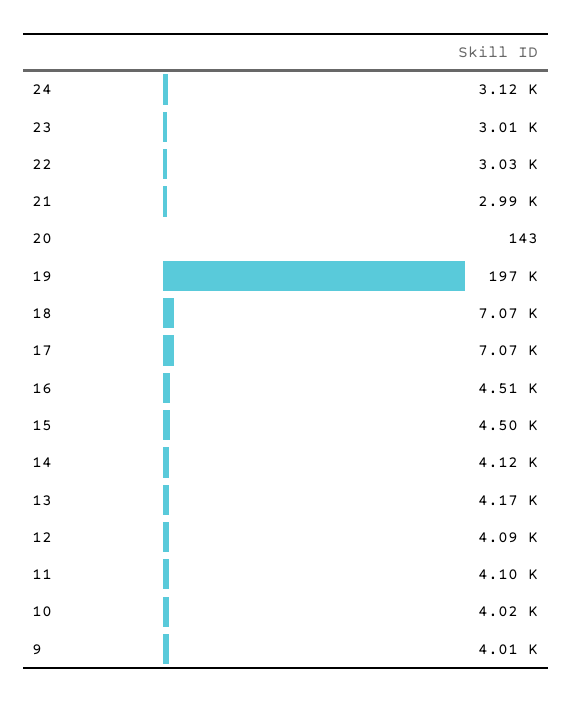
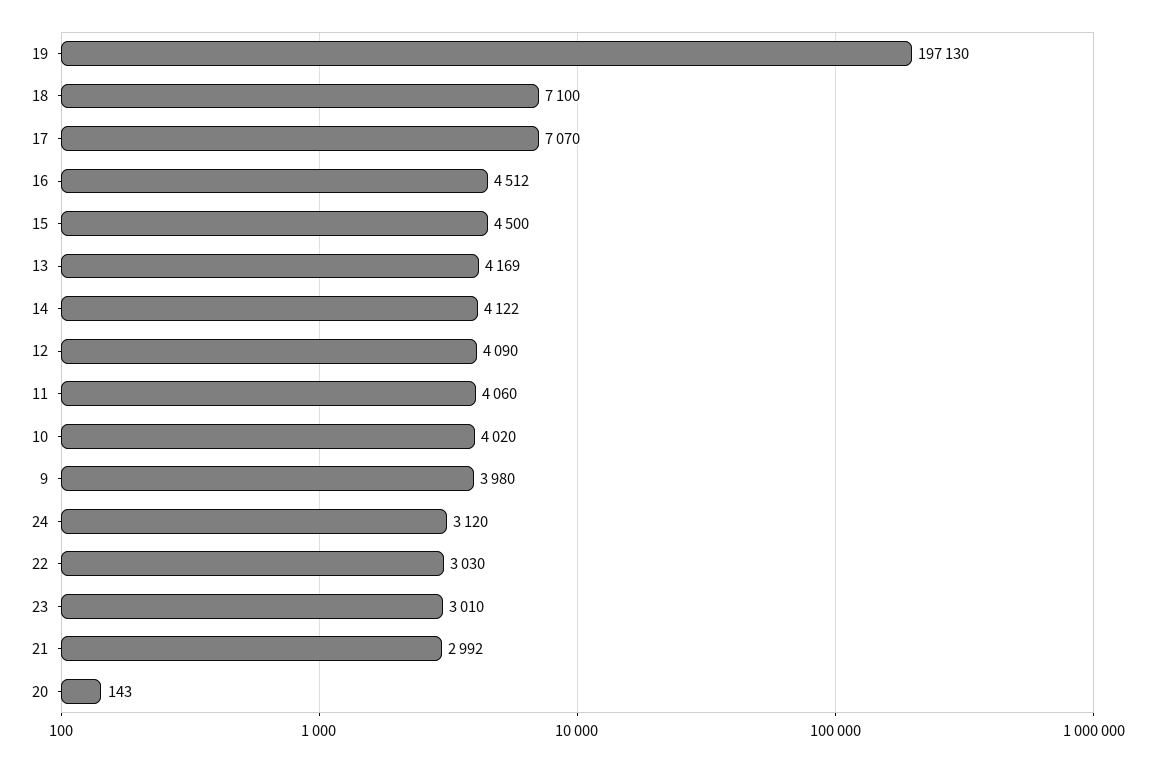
18: 7070 -> 7100
11: 4100 -> 4060
9: 4010 -> 3980

